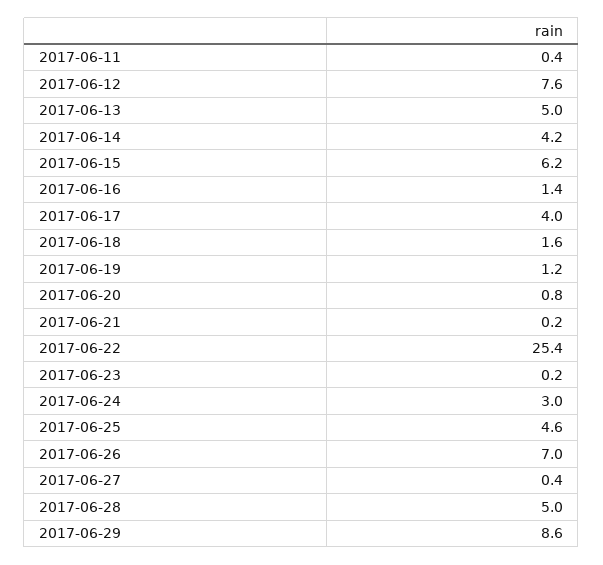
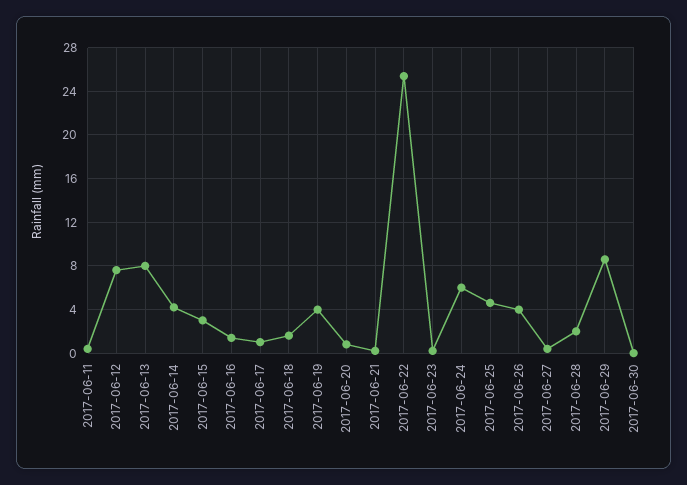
2017-06-13: 5 -> 8
2017-06-15: 6.2 -> 3
2017-06-17: 4 -> 1
2017-06-19: 1.2 -> 4
2017-06-24: 3 -> 6
2017-06-26: 7 -> 4
2017-06-28: 5 -> 2
2017-06-30: none -> 0

